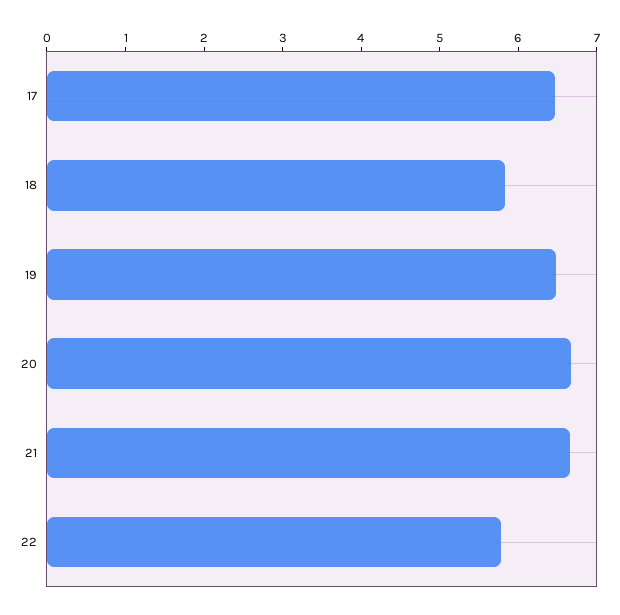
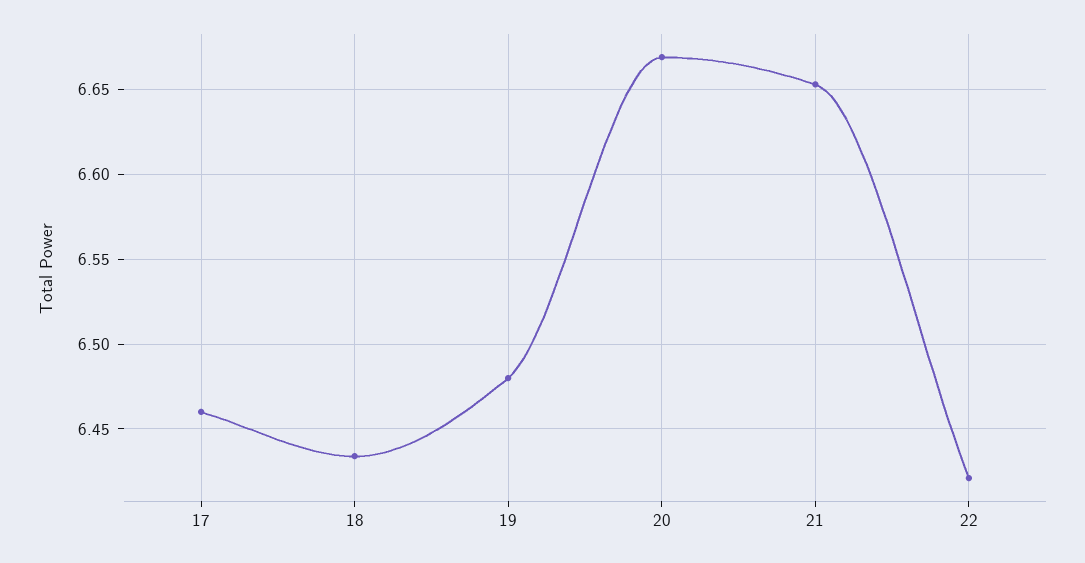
18: 5.8 -> 6.435
22: 5.8 -> 6.42

